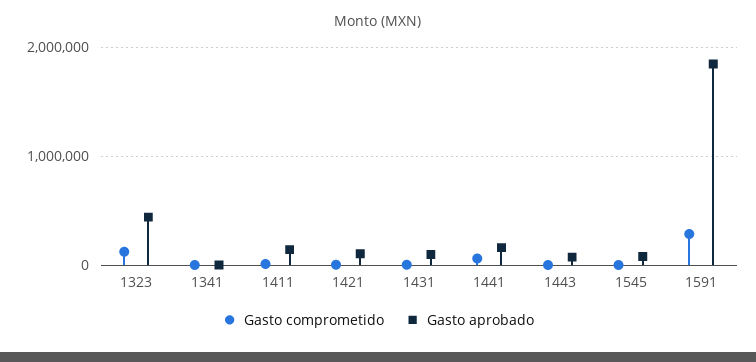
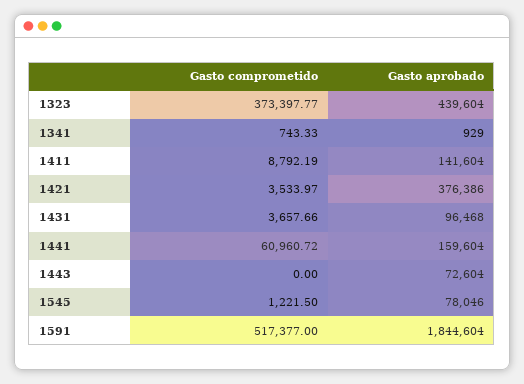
Gasto comprometido, 1323: 100000 -> 373397.77
Gasto aprobado, 1421: 100000 -> 376386
Gasto comprometido, 1591: 300000 -> 517377

